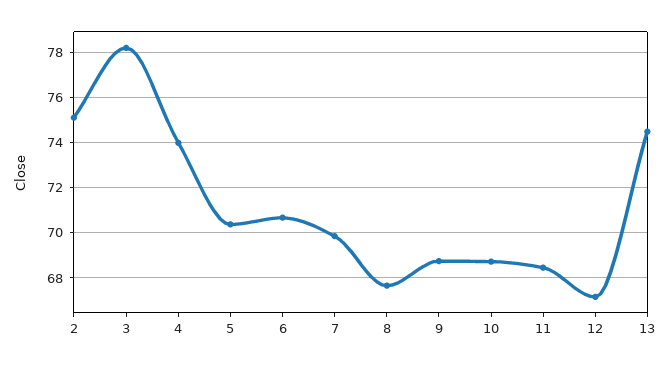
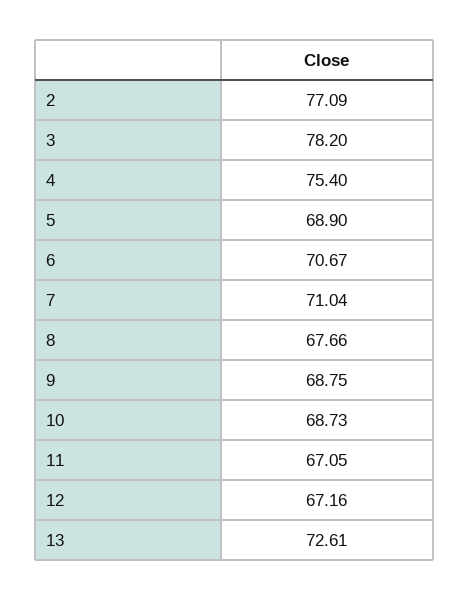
2: 75 -> 77.09
4: 74 -> 75.4
5: 70.5 -> 68.9
7: 70 -> 71.04
11: 68.5 -> 67.05
13: 74.5 -> 72.61

